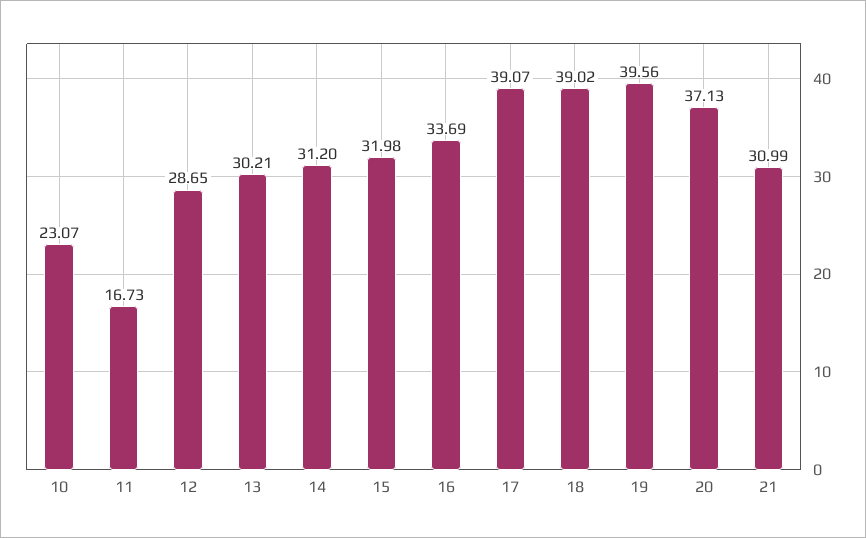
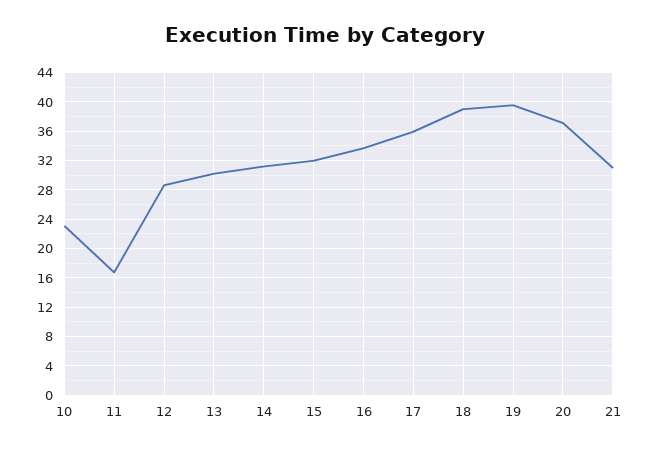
17: 39.07 -> 36

